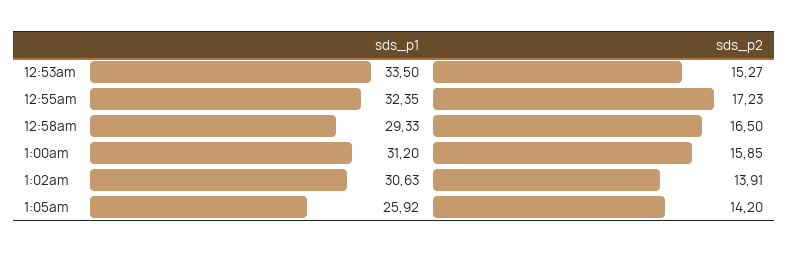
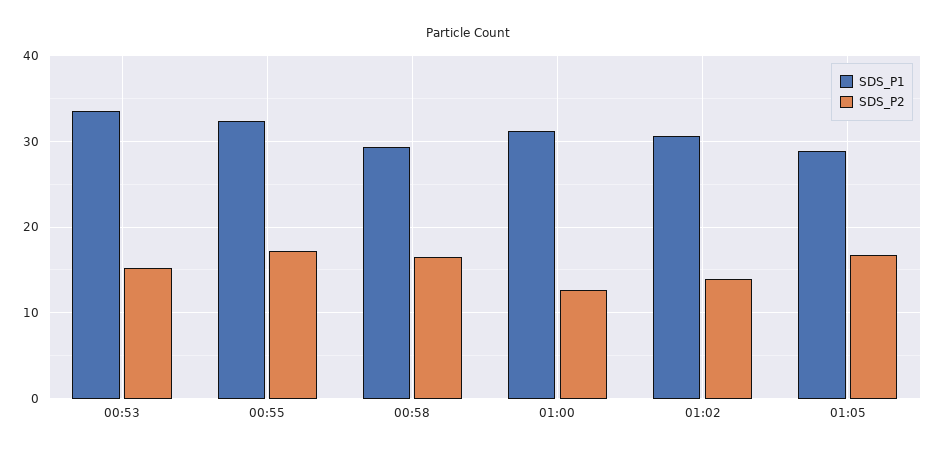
sds_p2, 1:00am: 15.85 -> 13
sds_p1, 1:05am: 25.92 -> 29
sds_p2, 1:05am: 14.2 -> 17

